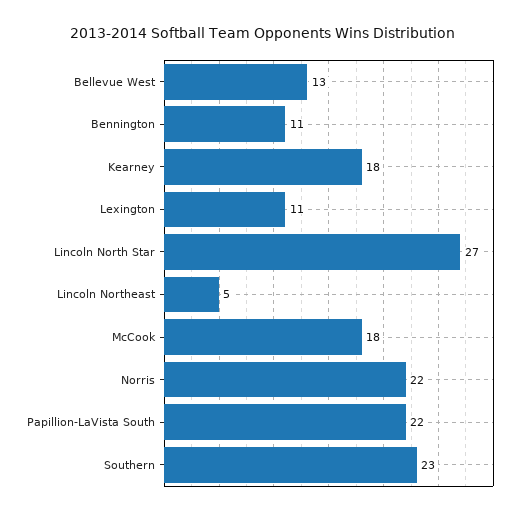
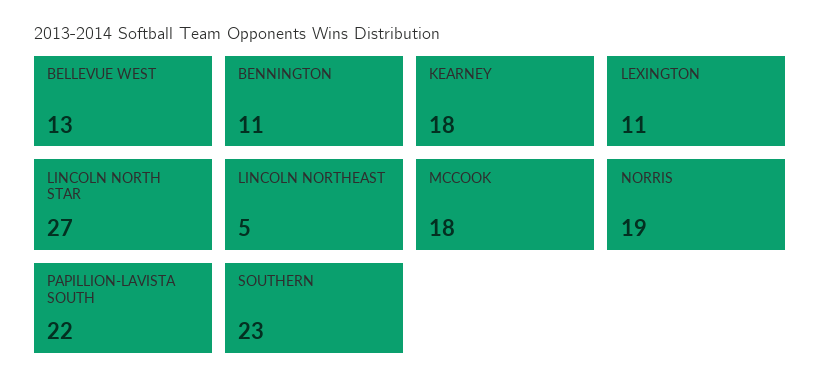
Norris: 22 -> 19

